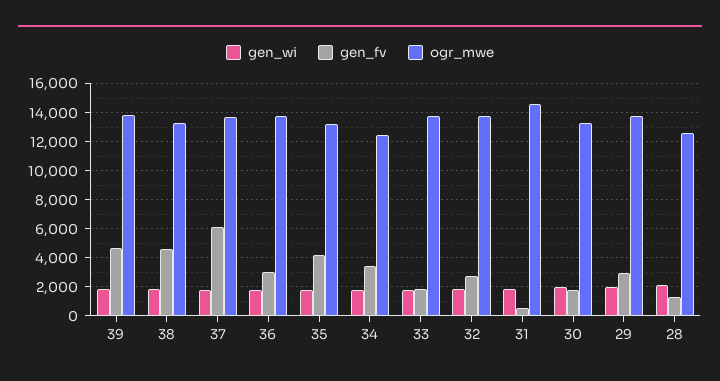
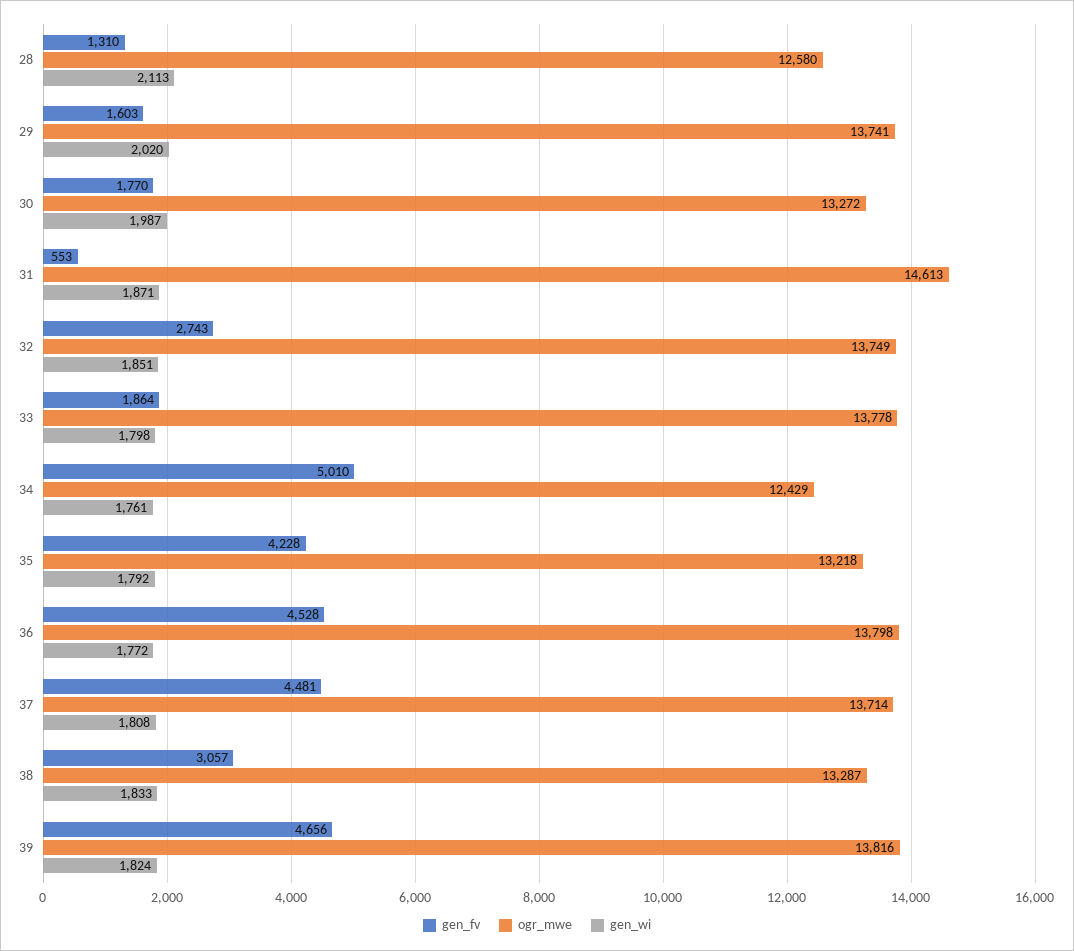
gen_fv, 38: 4500 -> 3057
gen_fv, 37: 6000 -> 4481
gen_fv, 36: 3000 -> 4528
gen_fv, 34: 3500 -> 5010
gen_fv, 29: 3000 -> 1603

